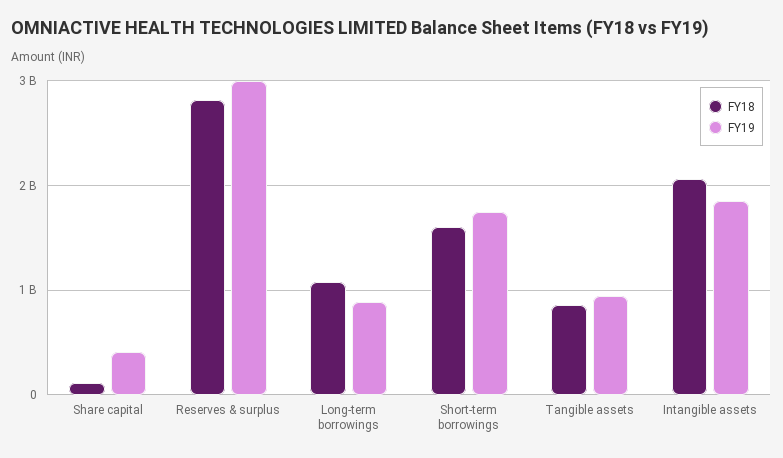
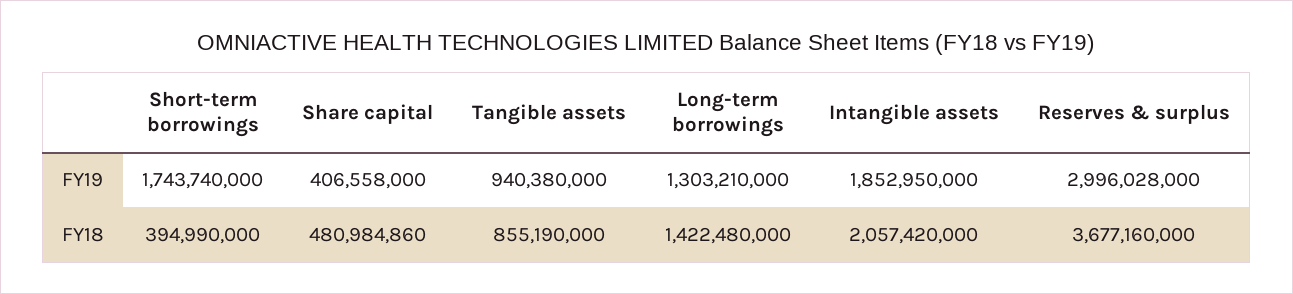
FY18, Share capital: 100000000 -> 480984860
FY18, Reserves & surplus: 2800000000 -> 3677160000
FY18, Long-term borrowings: 1100000000 -> 1422480000
FY19, Long-term borrowings: 900000000 -> 1303210000
FY18, Short-term borrowings: 1600000000 -> 394990000

